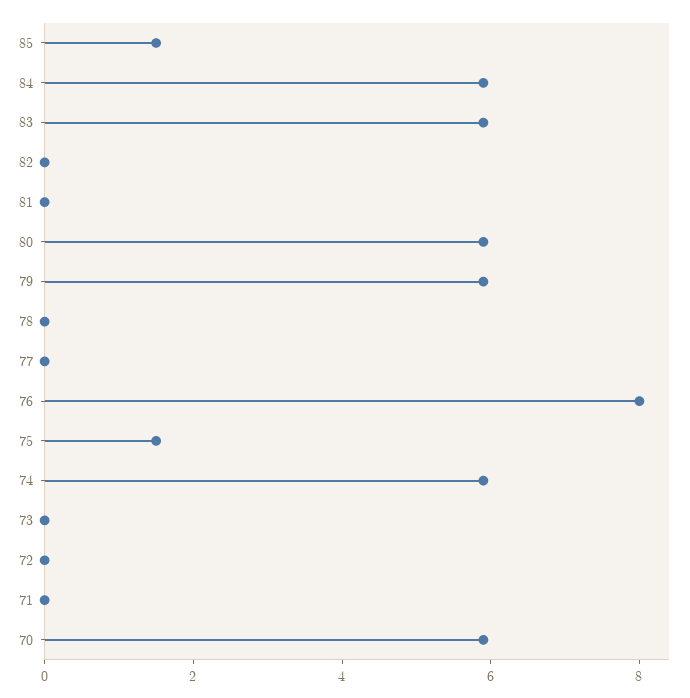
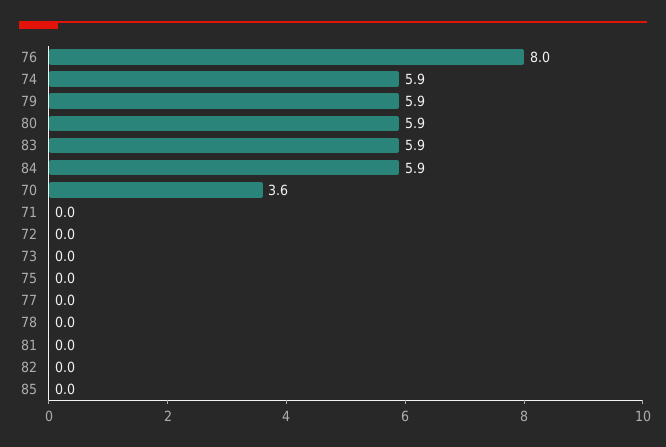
85: 1.5 -> 0
75: 1.5 -> 0
70: 6 -> 3.6

